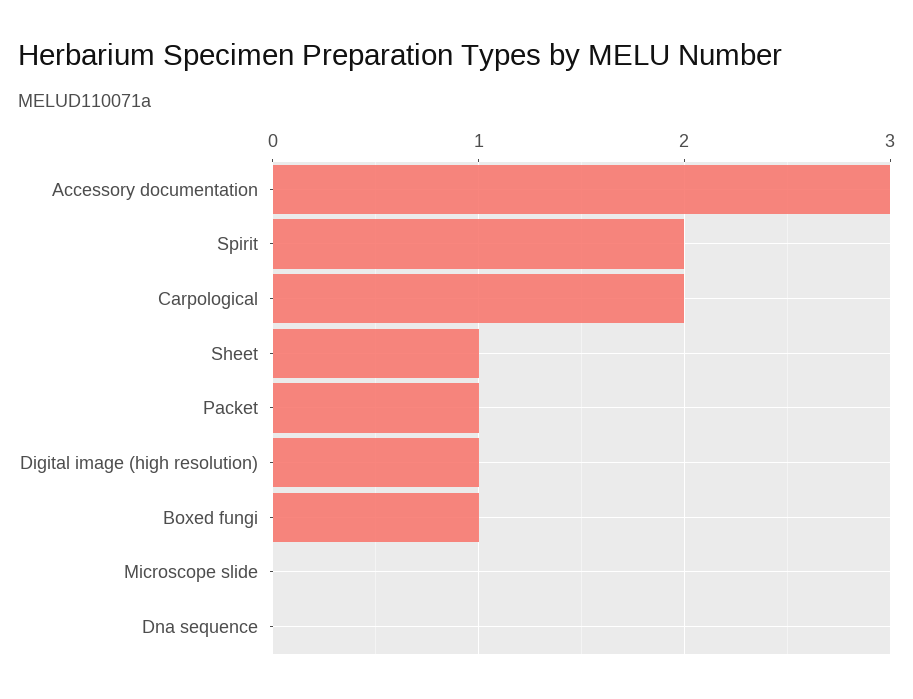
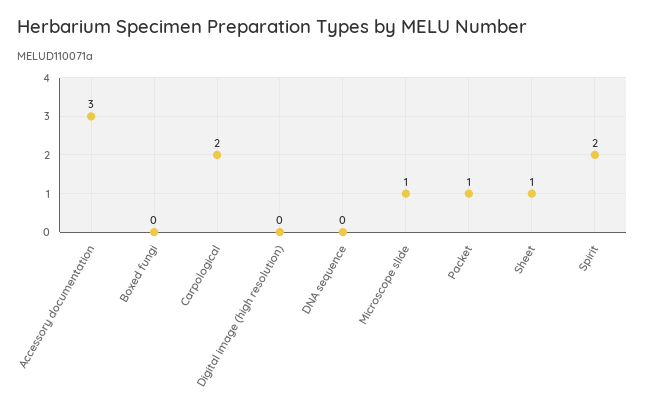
Digital image (high resolution): 1 -> 0
Boxed fungi: 1 -> 0
Microscope slide: 0 -> 1

